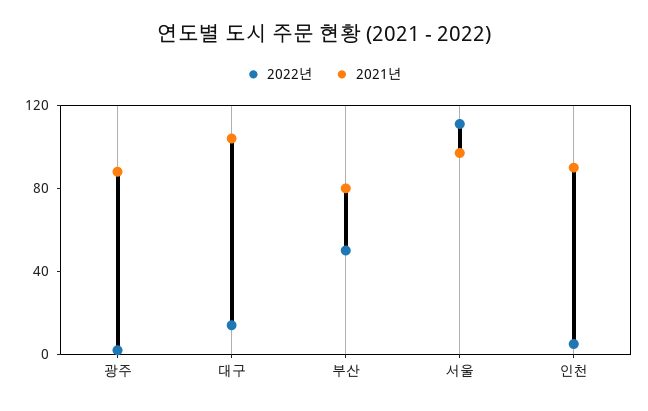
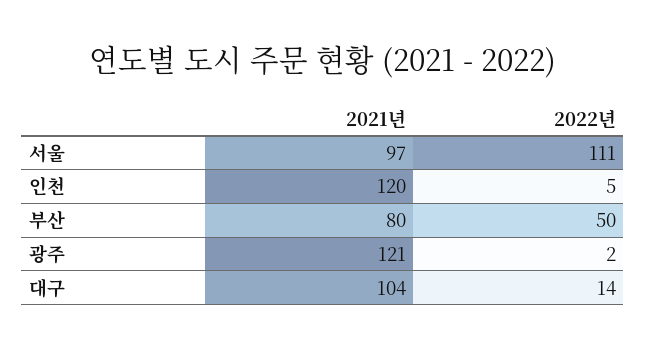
2021년, 광주: 90 -> 121
2021년, 인천: 90 -> 120

